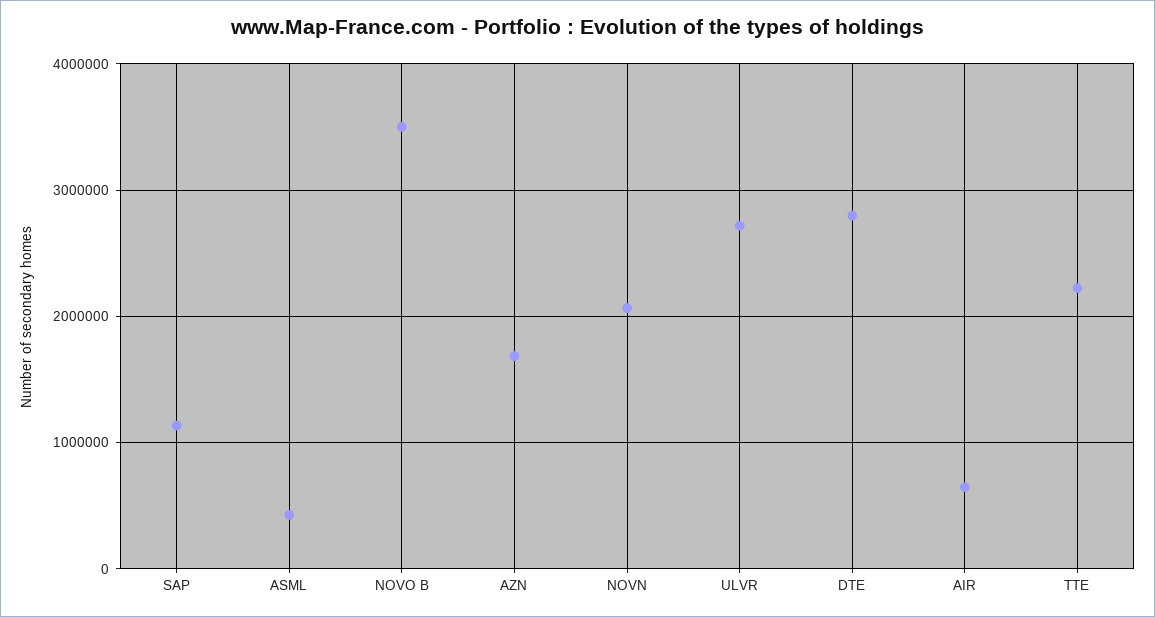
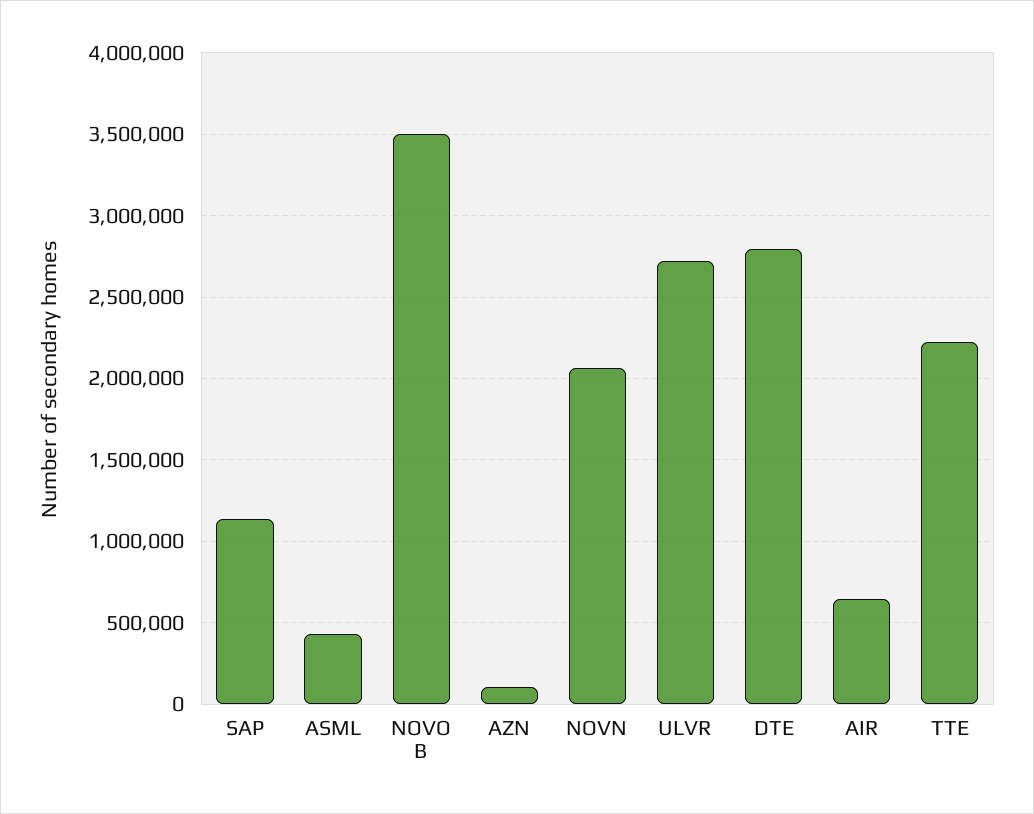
AZN: 1700000 -> 100000

